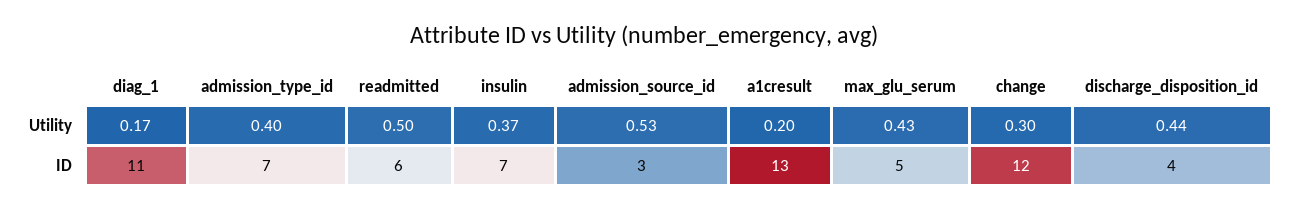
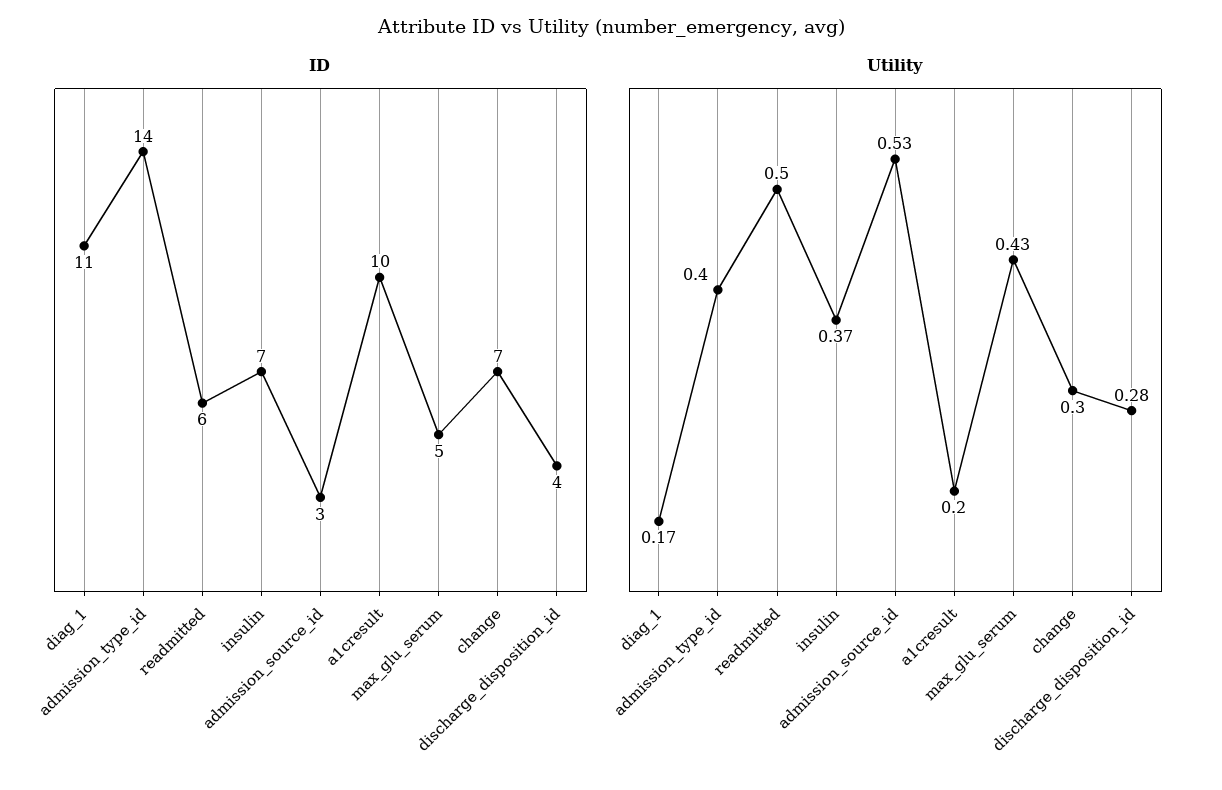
Utility, discharge_disposition_id: 0.44 -> 0.28
ID, admission_type_id: 7 -> 14
ID, a1cresult: 13 -> 10
ID, change: 12 -> 7

